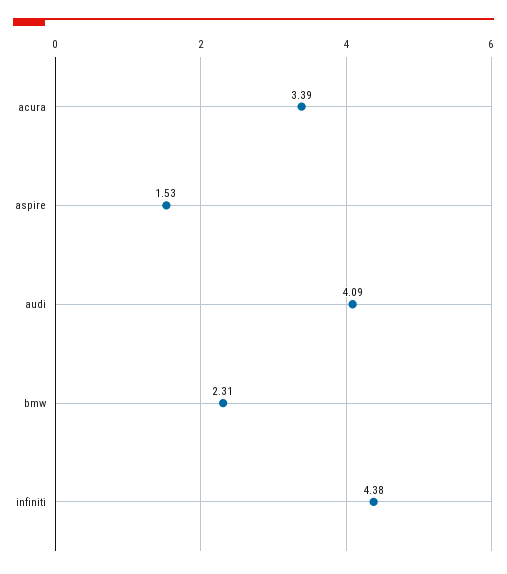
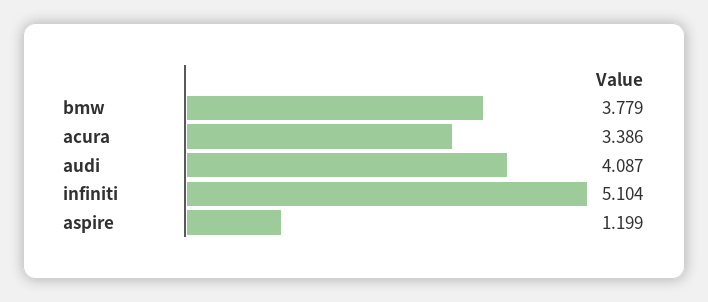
aspire: 1.53 -> 1.199
bmw: 2.31 -> 3.779
infiniti: 4.38 -> 5.104

